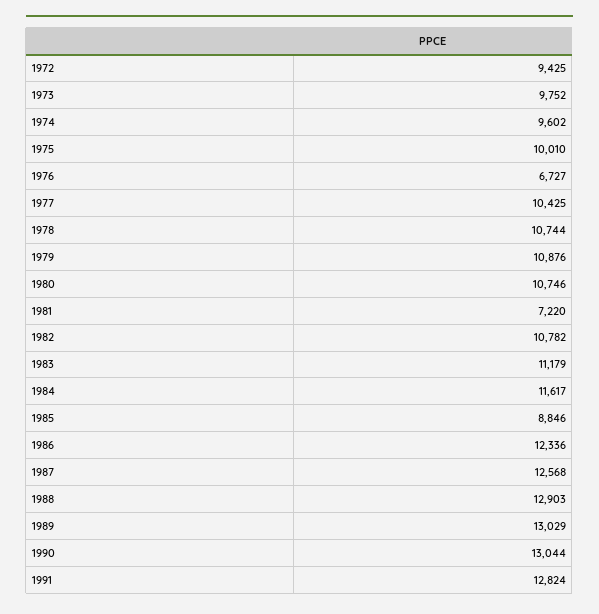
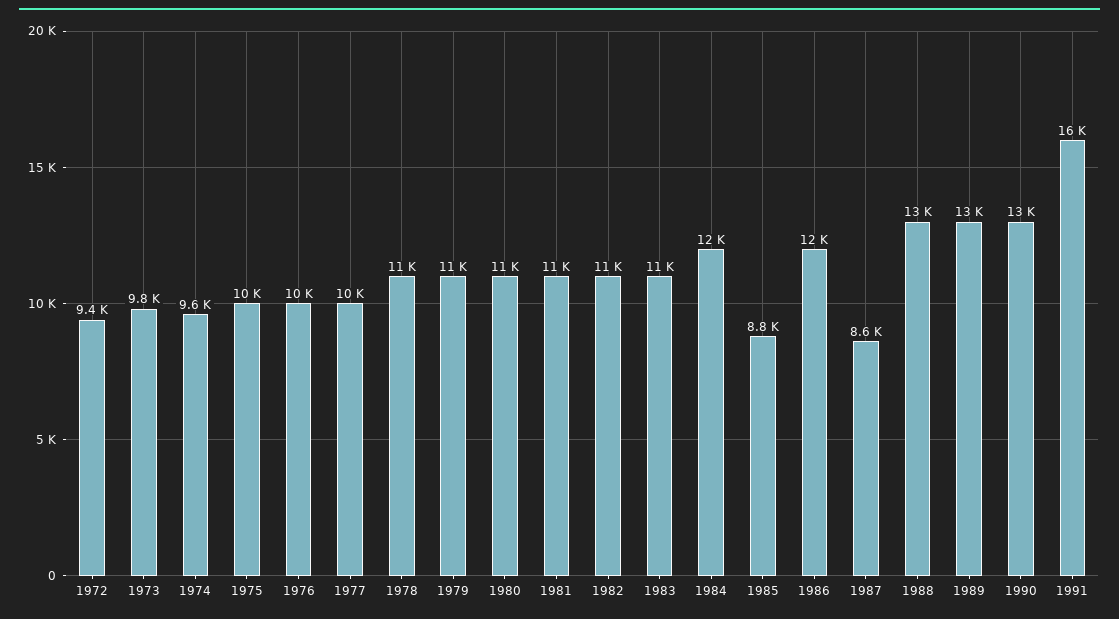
1976: 6727 -> 10000
1981: 7220 -> 11000
1987: 12568 -> 8600
1991: 12824 -> 16000

